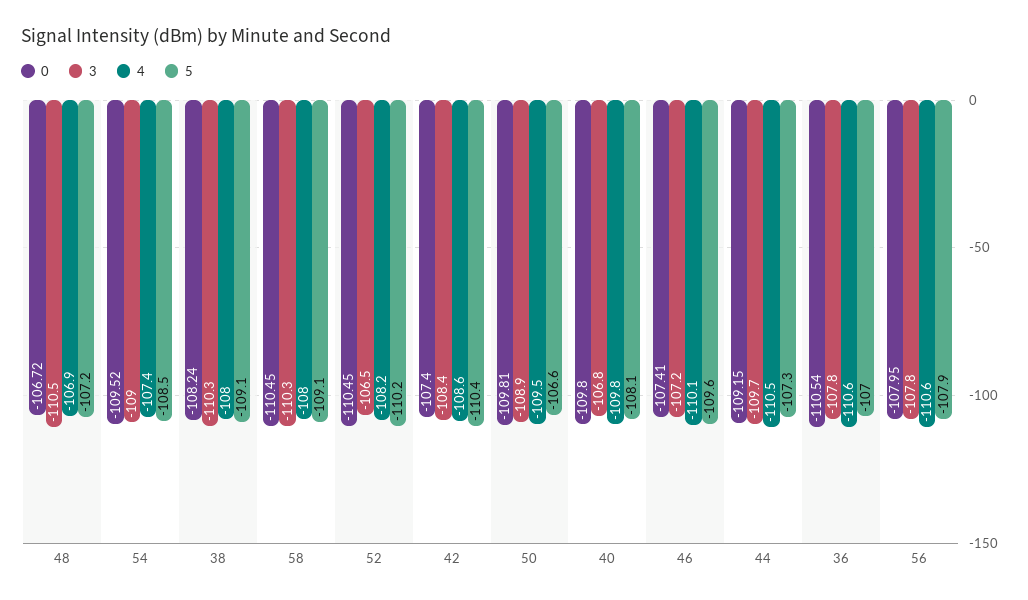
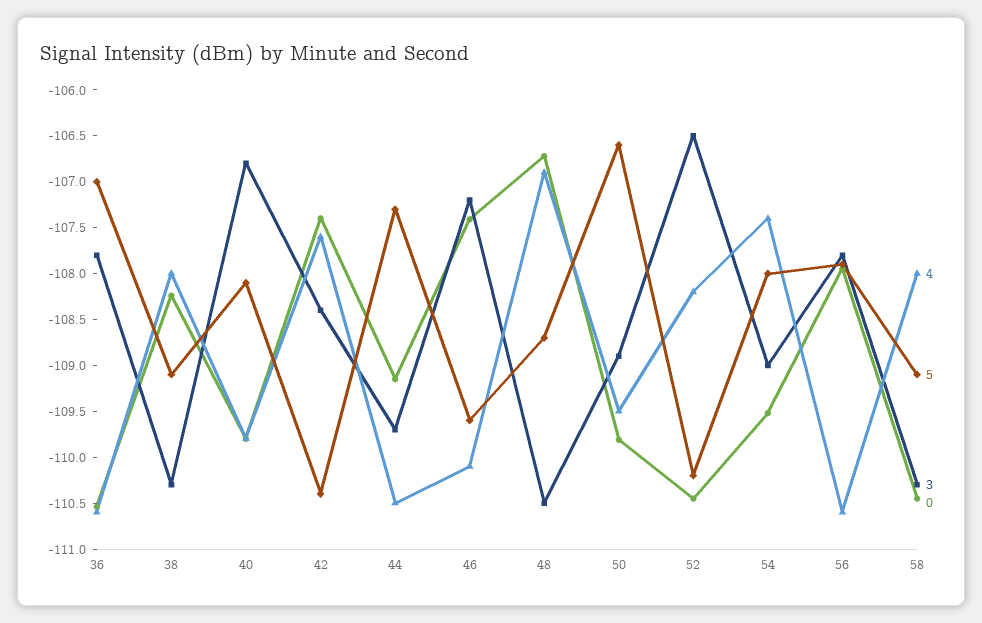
5, 48: -107.2 -> -108.7
5, 54: -108.5 -> -108
4, 42: -108.6 -> -107.6

